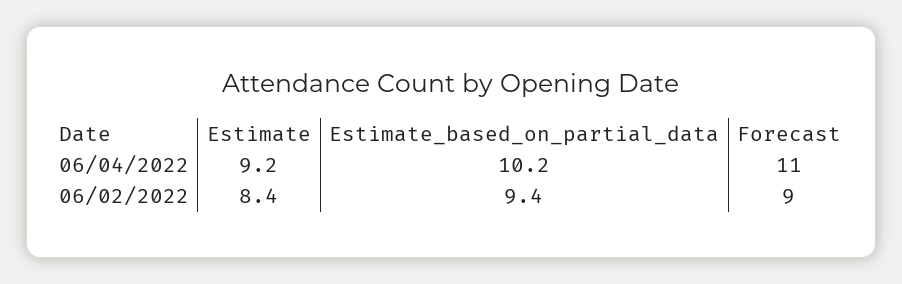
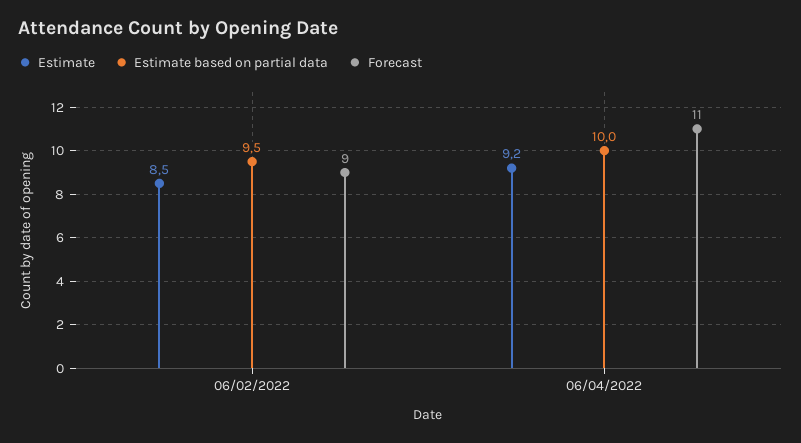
Estimate_based_on_partial_data, 06/04/2022: 10.2 -> 10
Estimate, 06/02/2022: 8.4 -> 8.5
Estimate_based_on_partial_data, 06/02/2022: 9.4 -> 9.5

